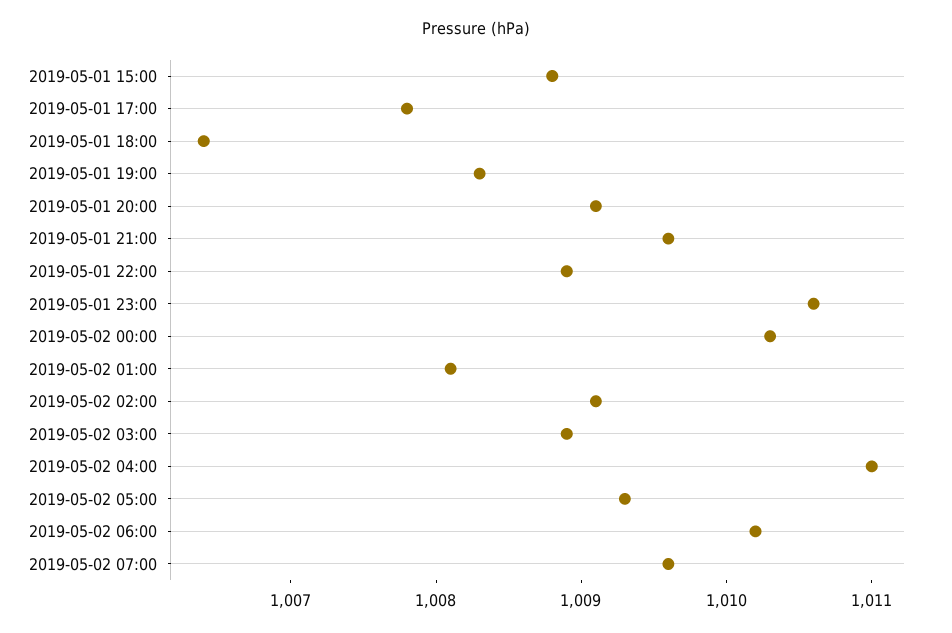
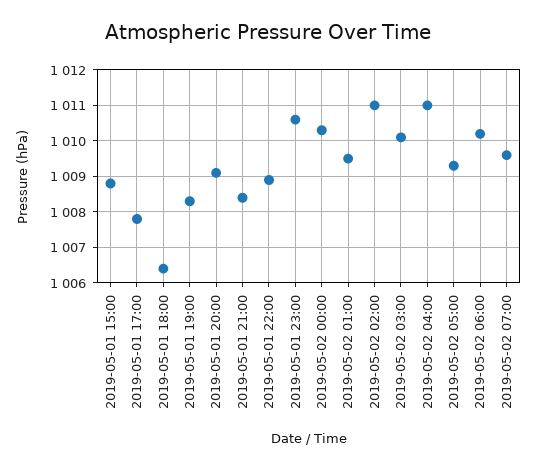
2019-05-01 21:00: 1009.6 -> 1008.5
2019-05-02 01:00: 1008.1 -> 1009.5
2019-05-02 02:00: 1009.1 -> 1011
2019-05-02 03:00: 1008.9 -> 1010

